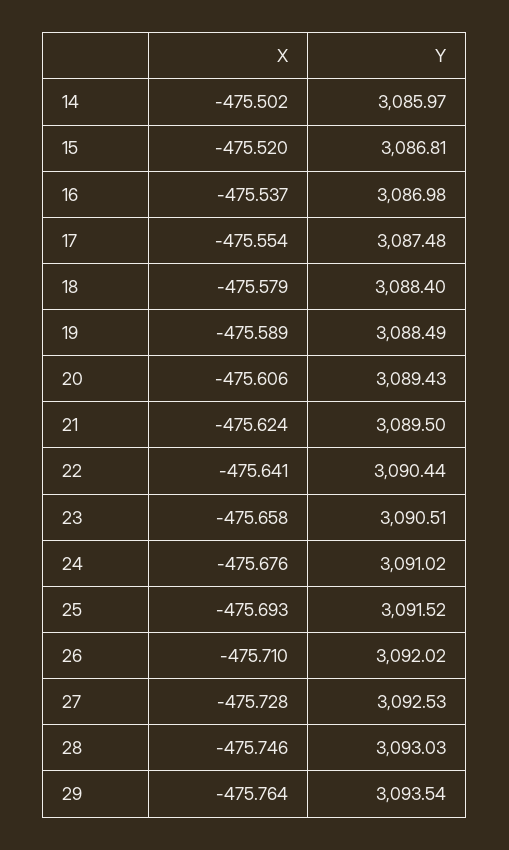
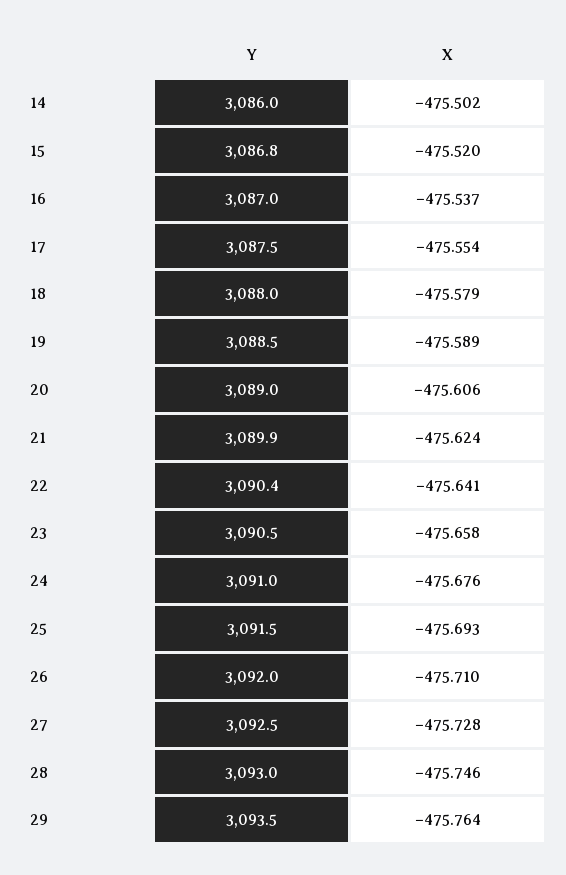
Y, 18: 3088.4 -> 3088
Y, 20: 3089.43 -> 3089
Y, 21: 3089.5 -> 3089.9

